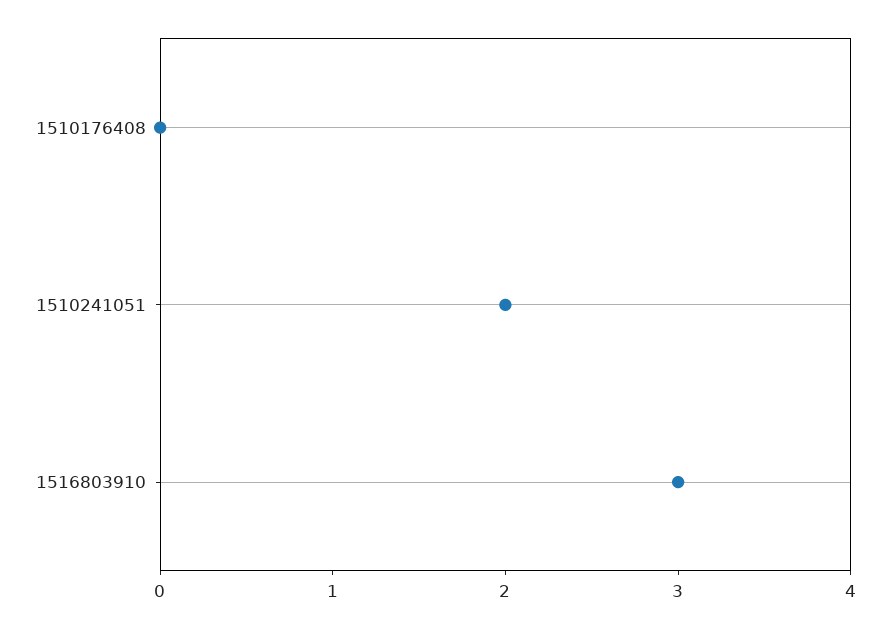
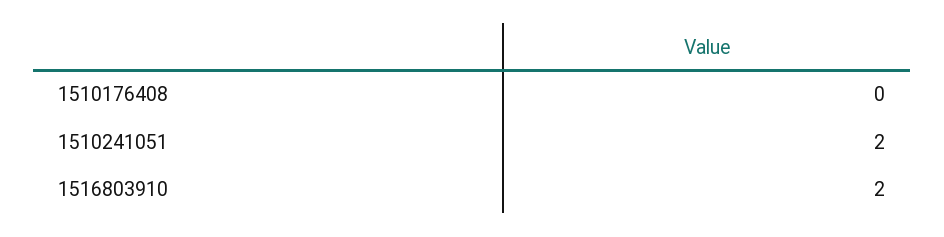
1516803910: 3 -> 2

